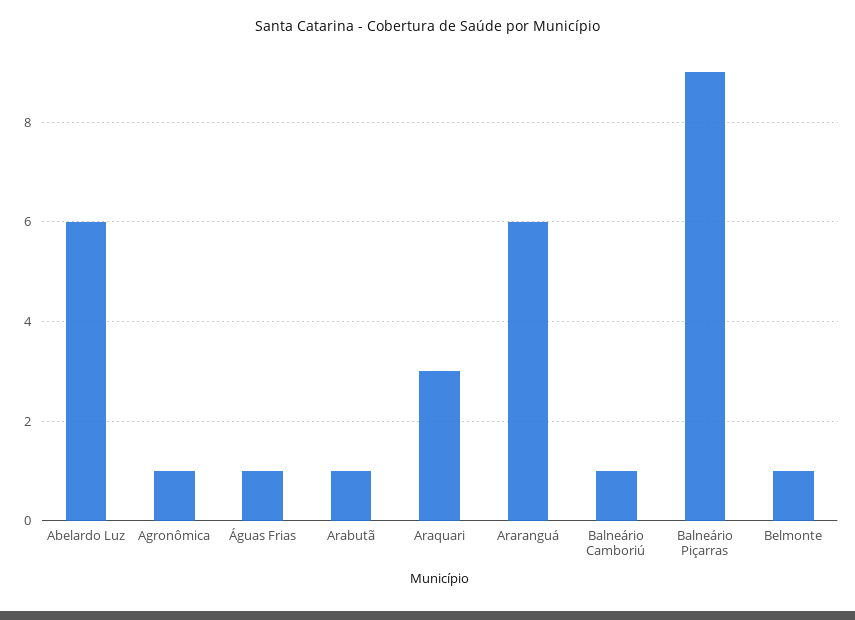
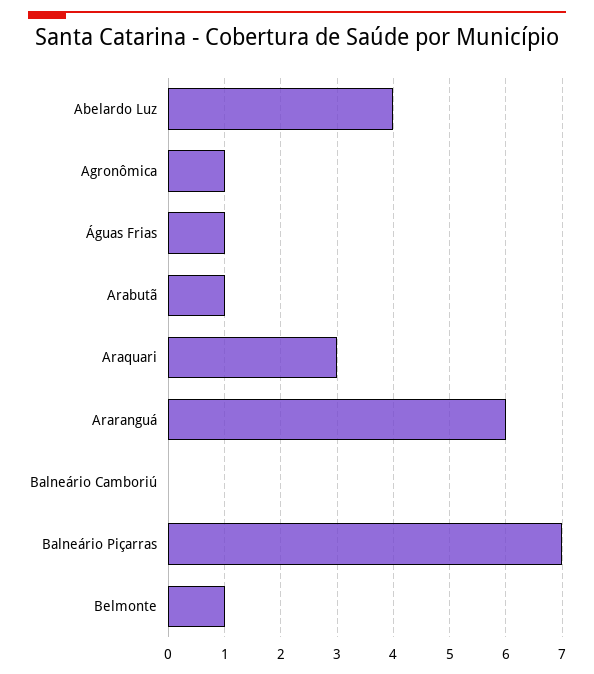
Abelardo Luz: 6 -> 4
Balneário Camboriú: 1 -> 0
Balneário Piçarras: 9 -> 7

